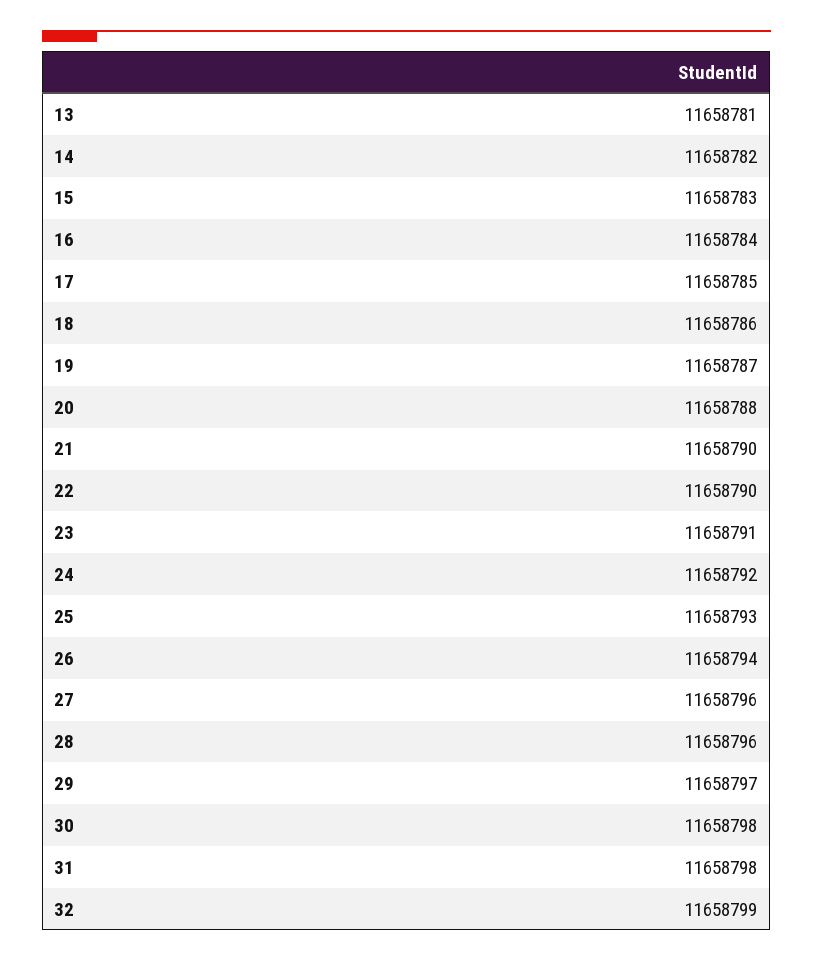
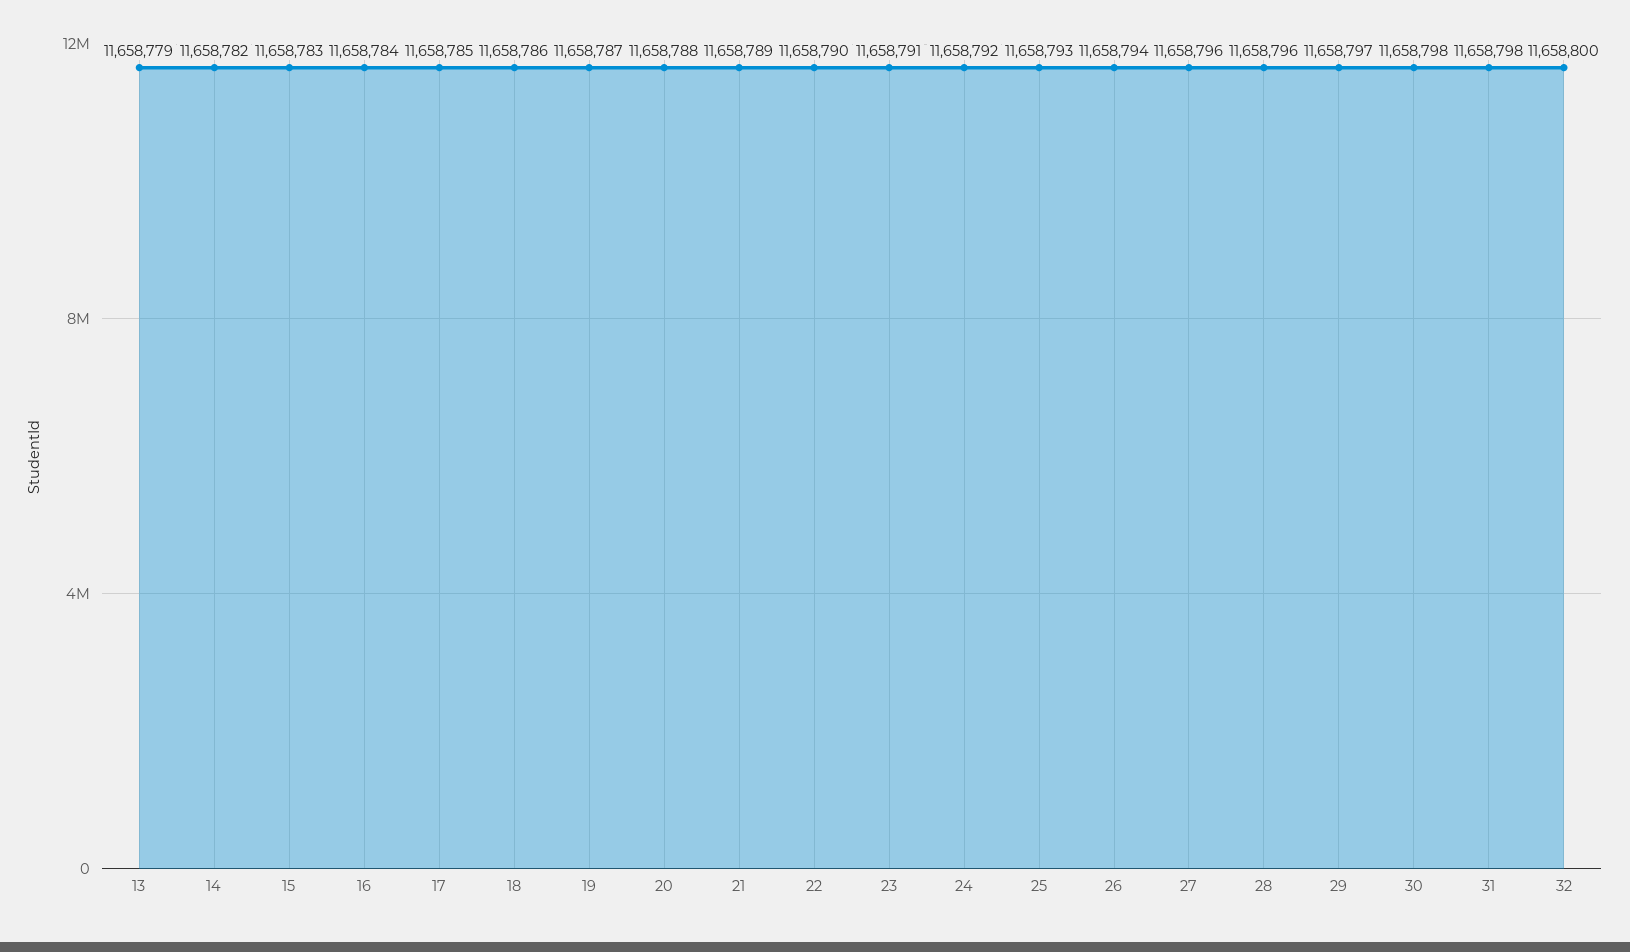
13: 11658781 -> 11658779
21: 11658790 -> 11658789
32: 11658799 -> 11658800

